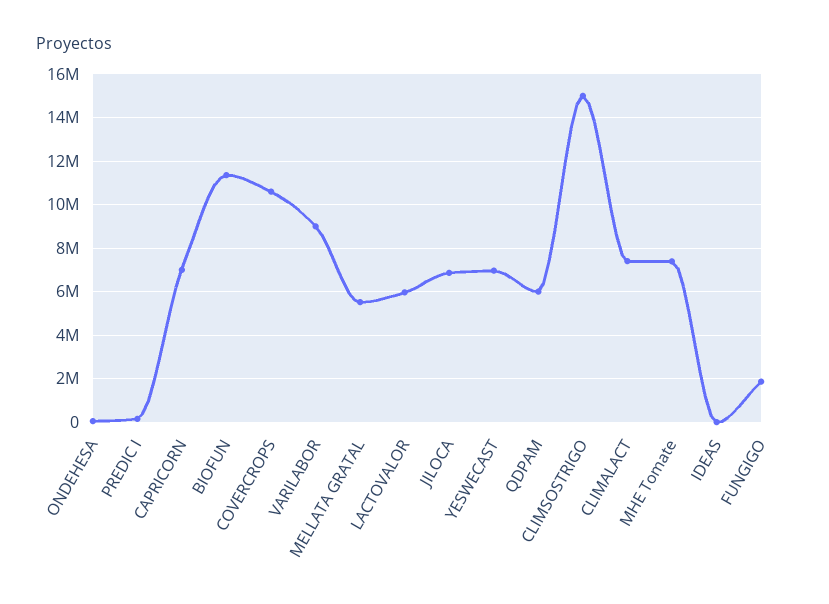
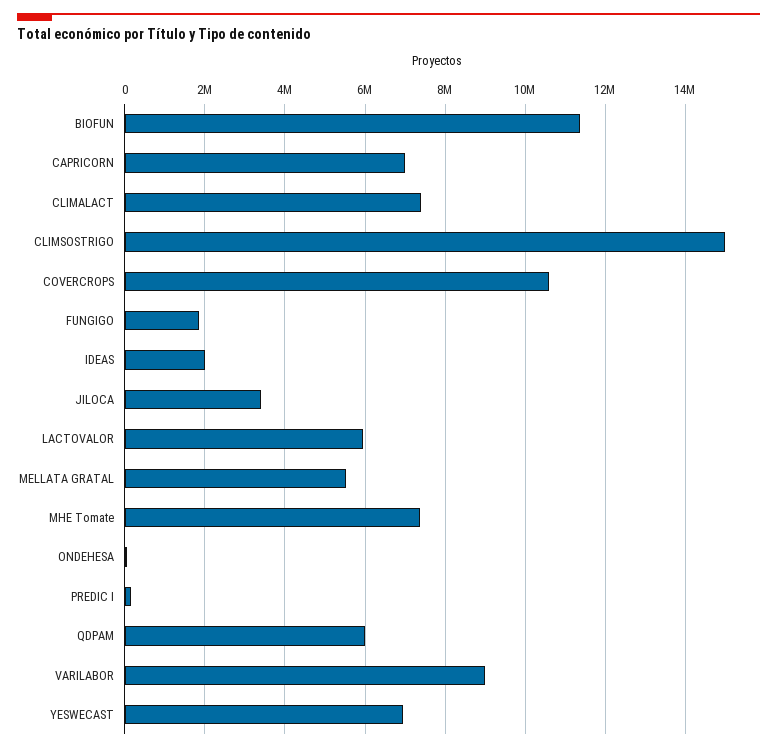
JILOCA: 7000000 -> 3400000
IDEAS: 0 -> 2000000

